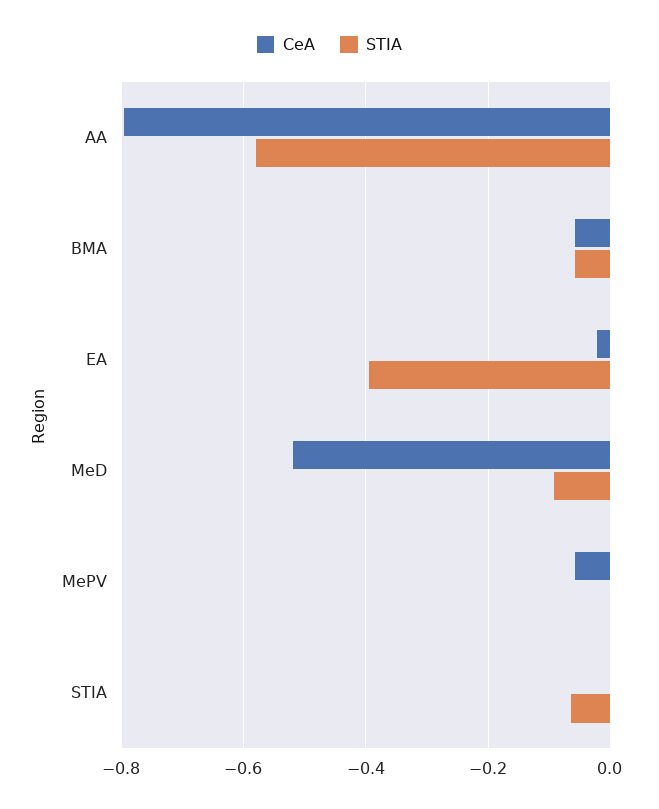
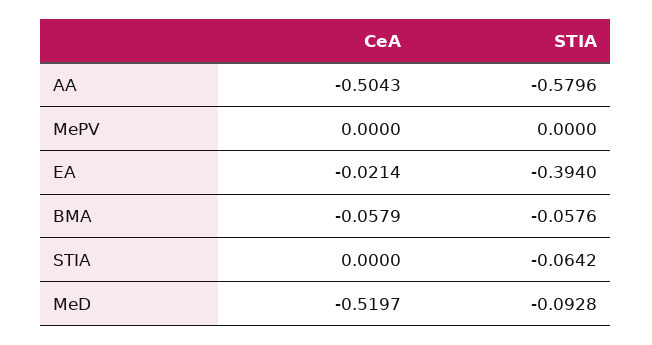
CeA, AA: -0.8 -> -0.5043
CeA, MePV: -0.06 -> 0

